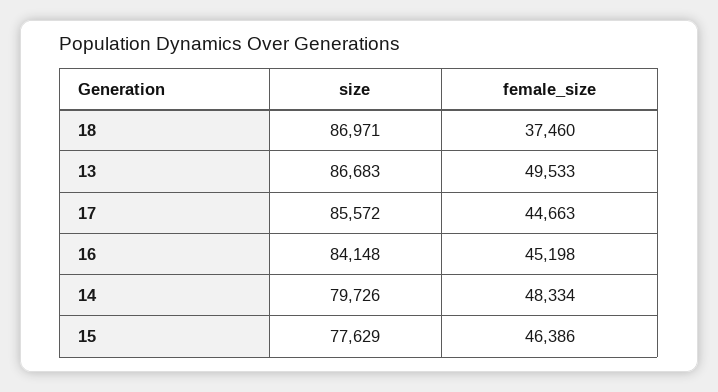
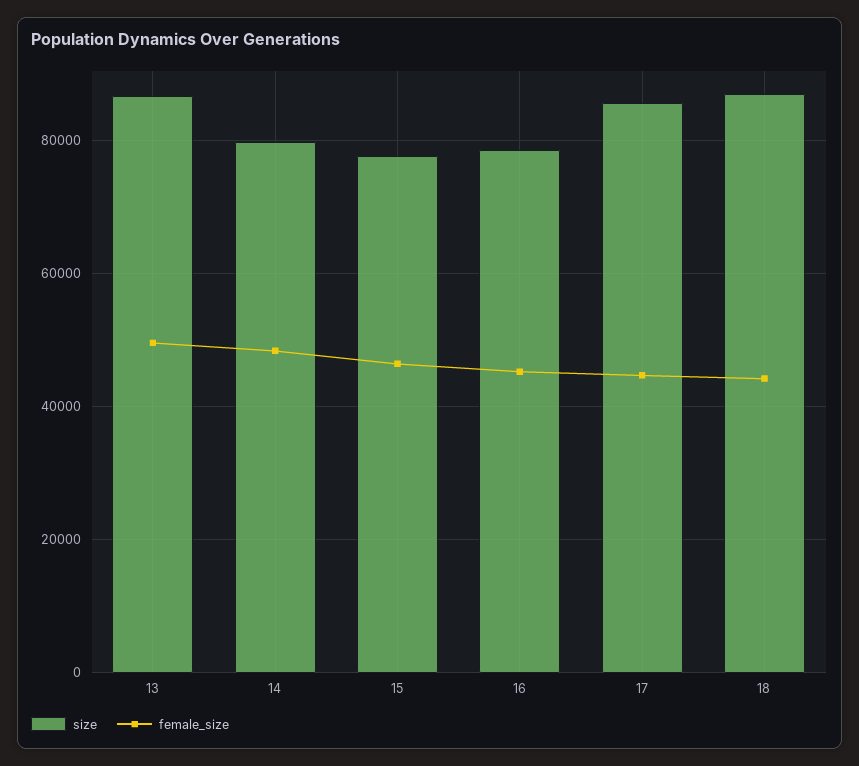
female_size, 18: 37460 -> 44000
size, 16: 84148 -> 78000

